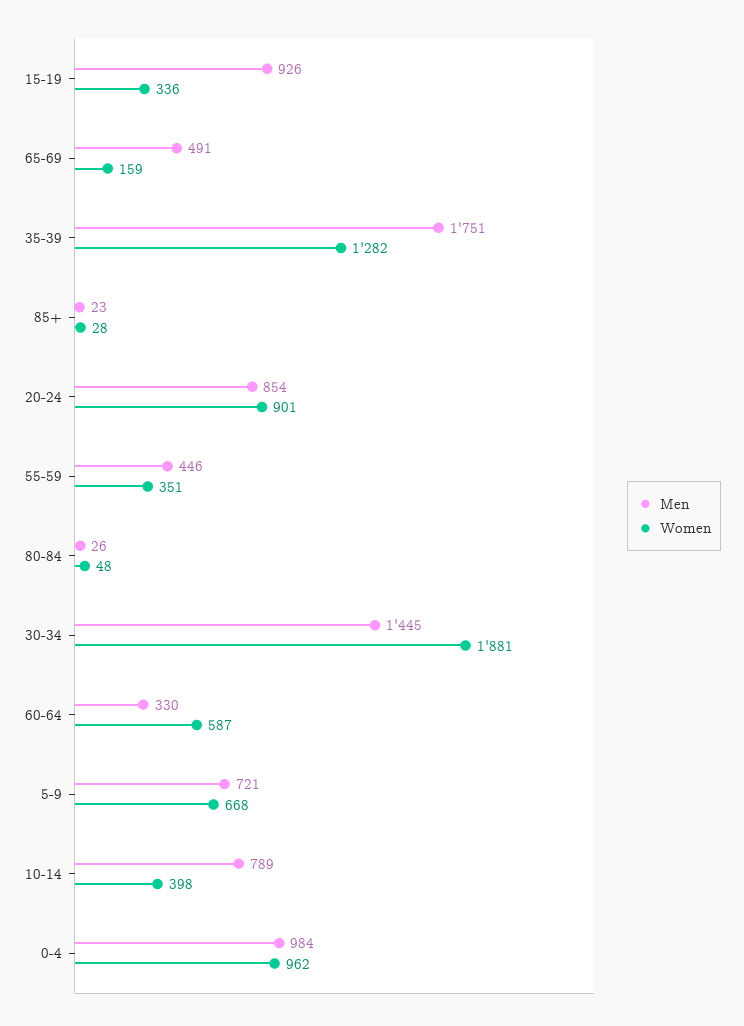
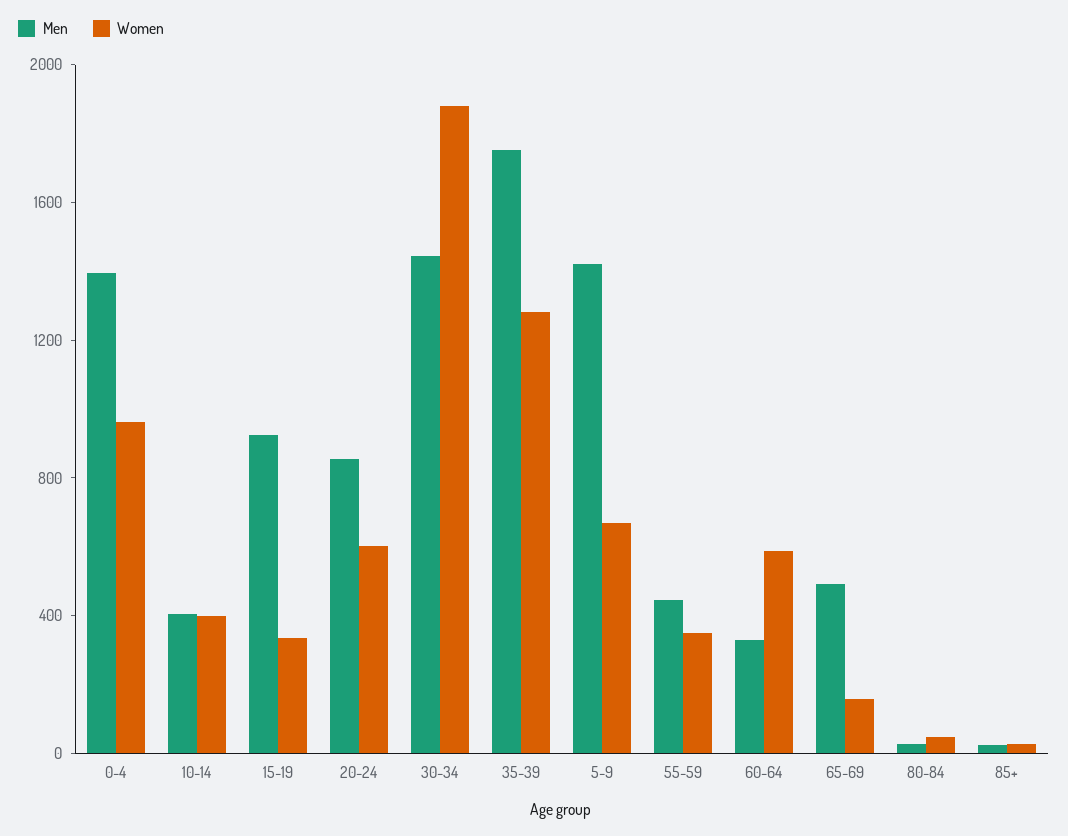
Women, 20-24: 901 -> 600
Men, 5-9: 721 -> 1400
Men, 10-14: 789 -> 400
Men, 0-4: 984 -> 1400

